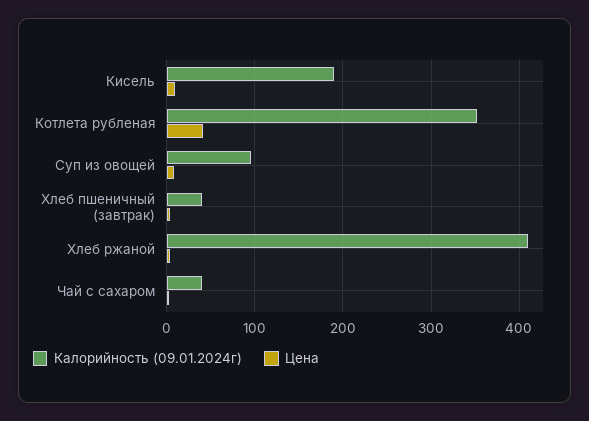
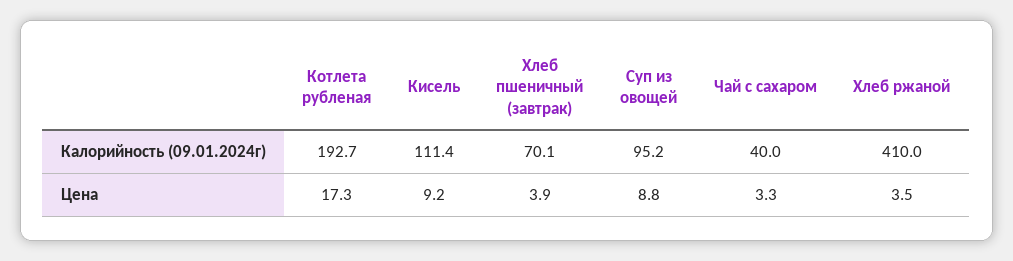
Калорийность (09.01.2024г), Кисель: 190 -> 111.4
Калорийность (09.01.2024г), Котлета рубленая: 350 -> 192.7
Цена, Котлета рубленая: 40 -> 17.3
Калорийность (09.01.2024г), Хлеб пшеничный (завтрак): 40 -> 70.1

